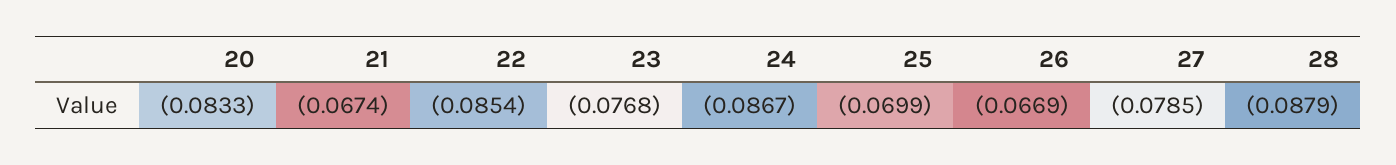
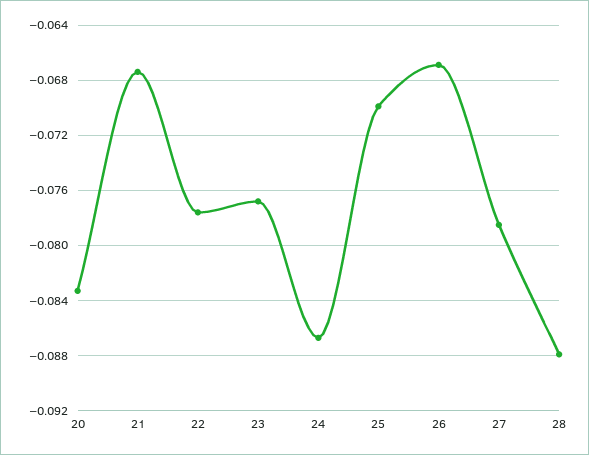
22: -0.0854 -> -0.0775

